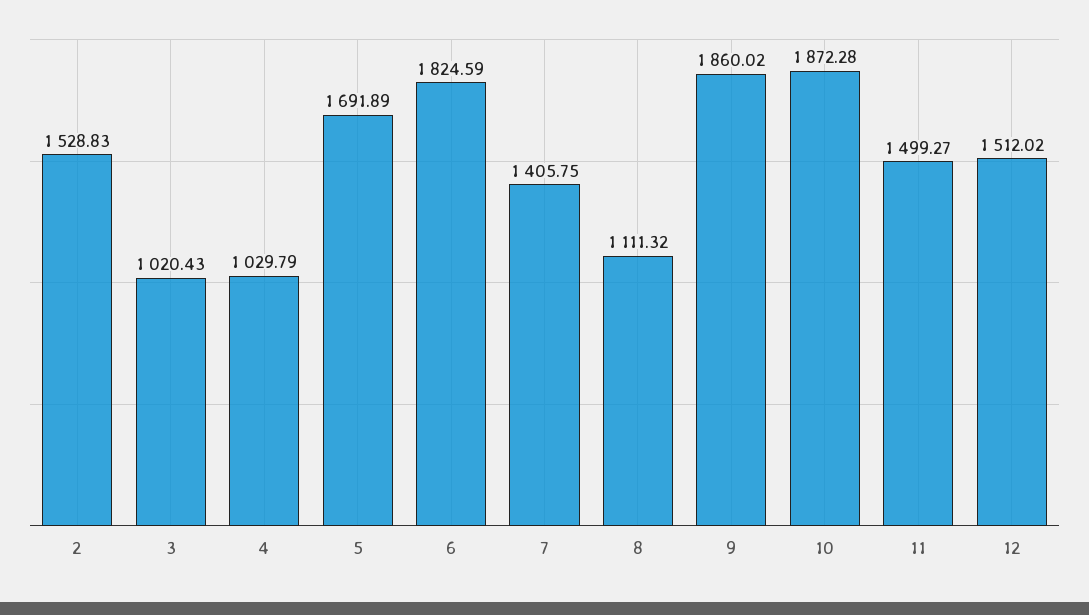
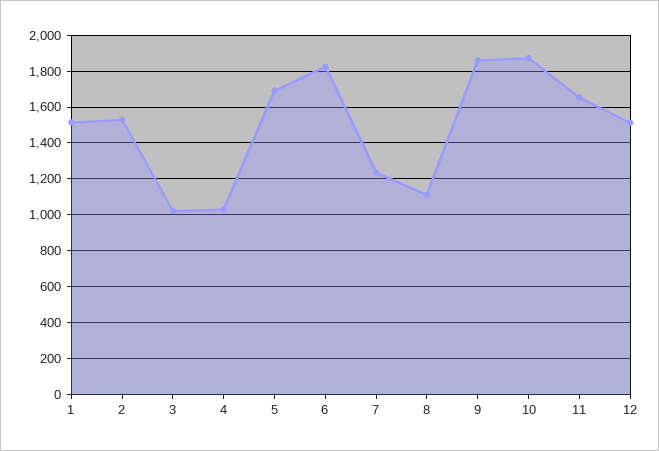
7: 1405.75 -> 1250
11: 1499.27 -> 1650
1: none -> 1500

